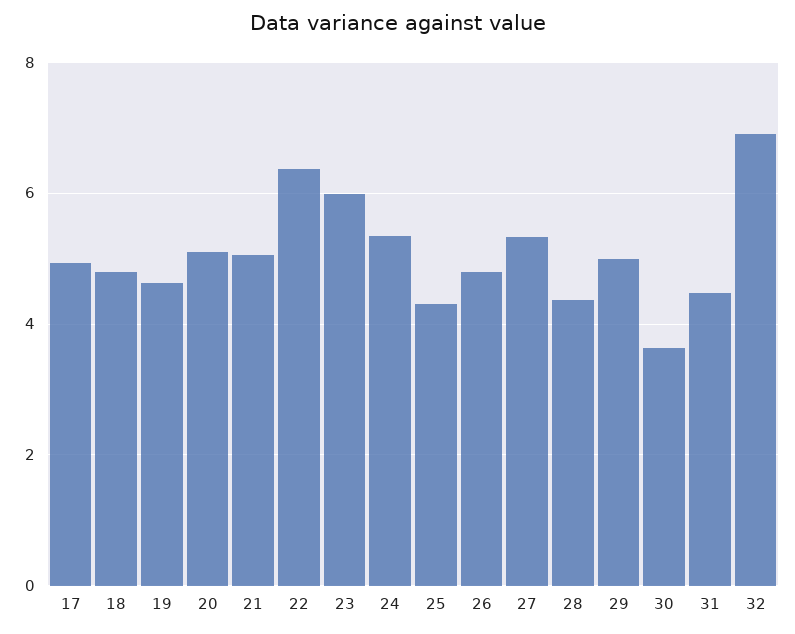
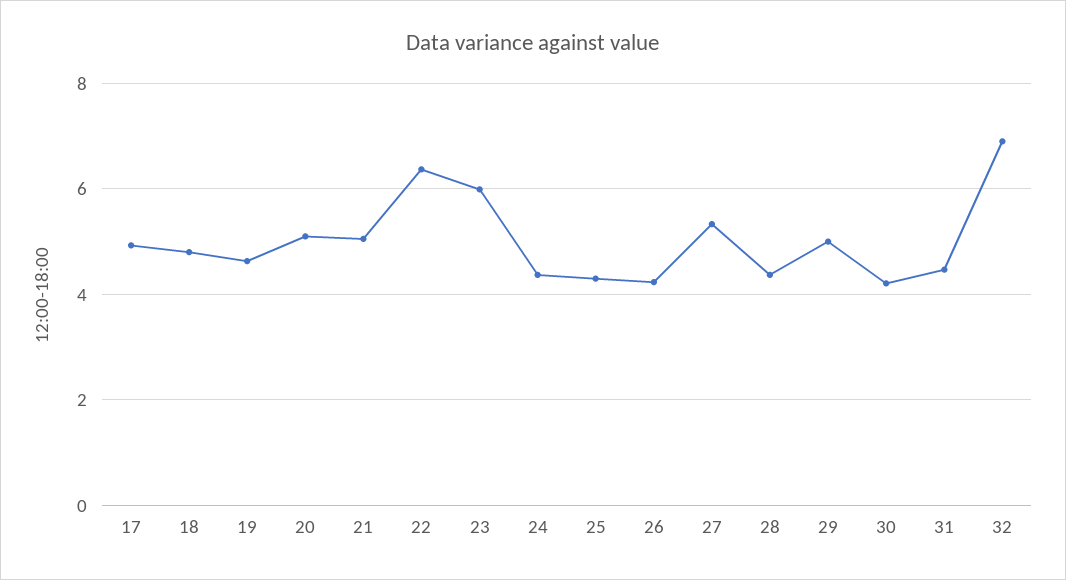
24: 5.4 -> 4.4
26: 4.8 -> 4.2
30: 3.6 -> 4.2

